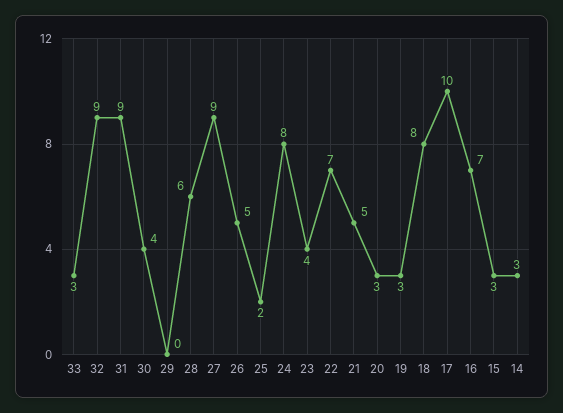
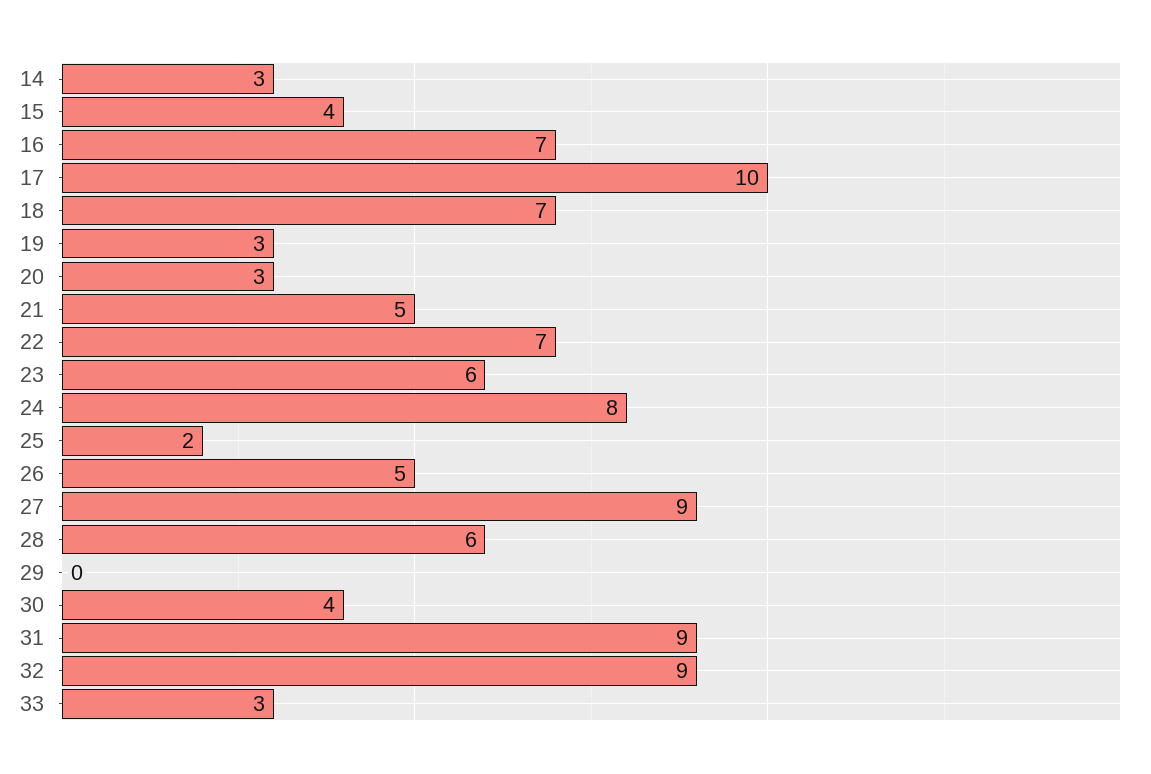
23: 4 -> 6
18: 8 -> 7
15: 3 -> 4

